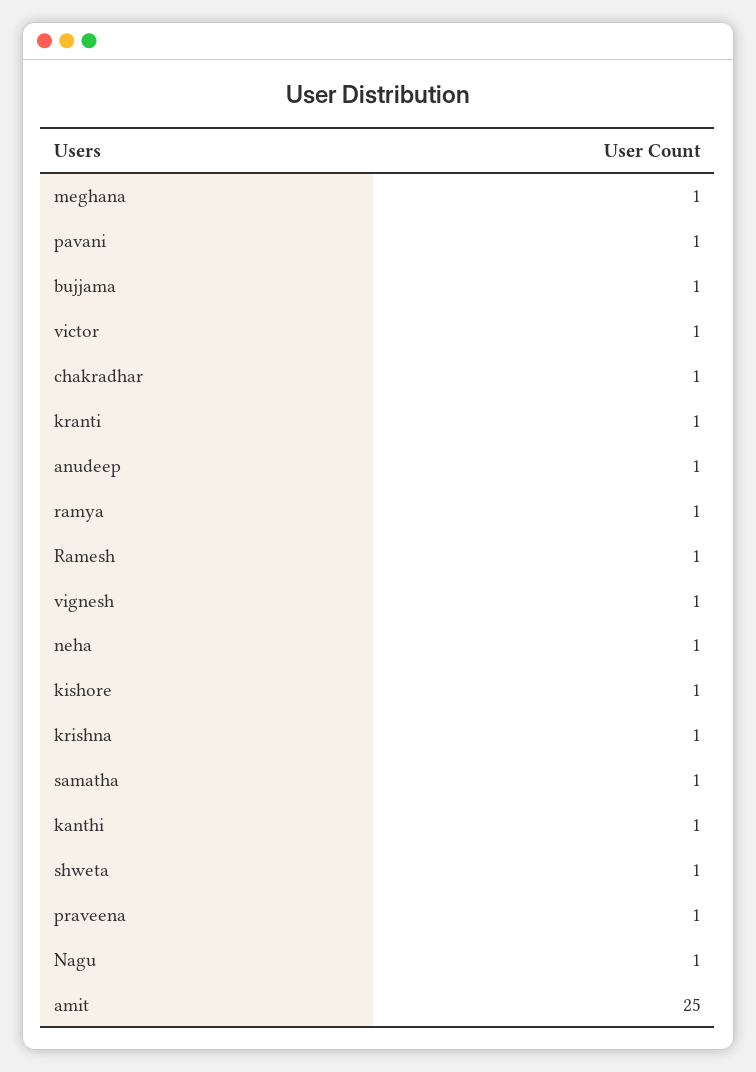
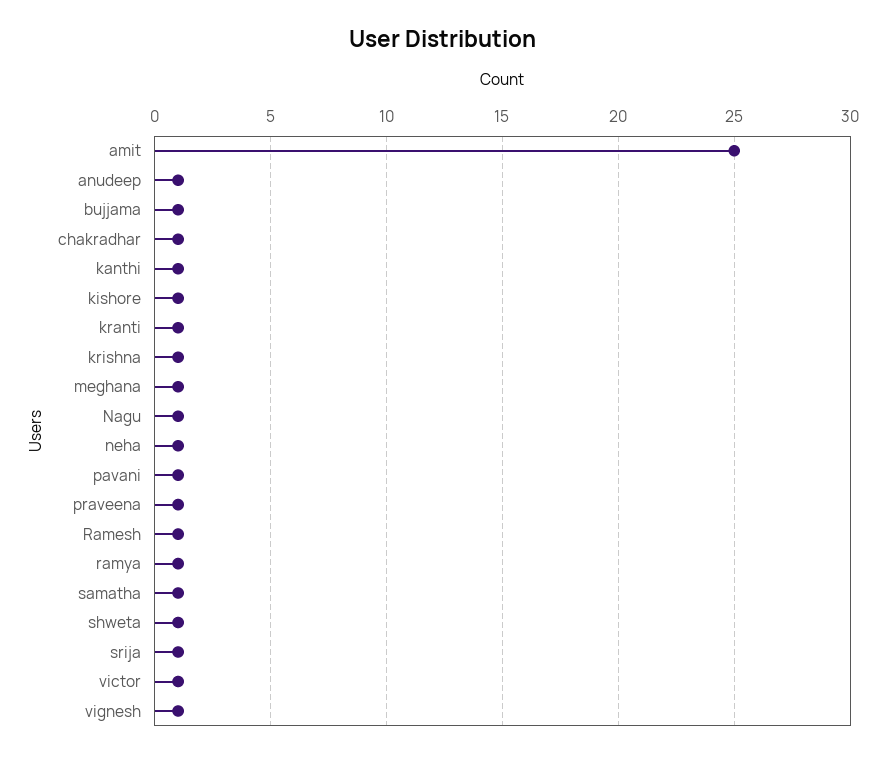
srija: none -> 1

